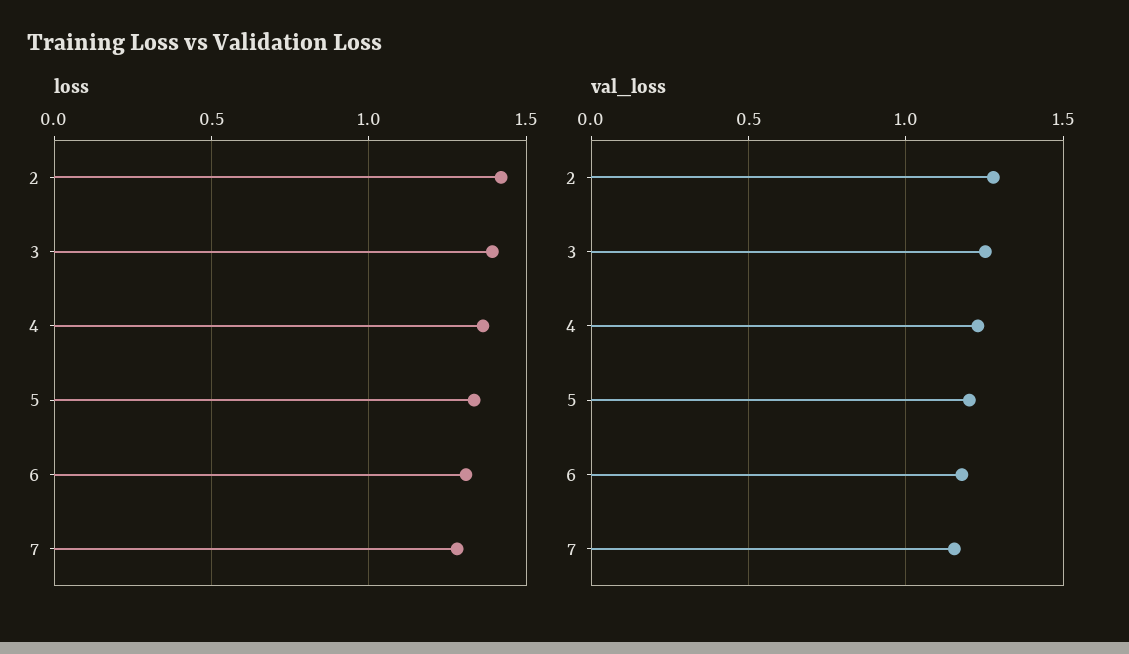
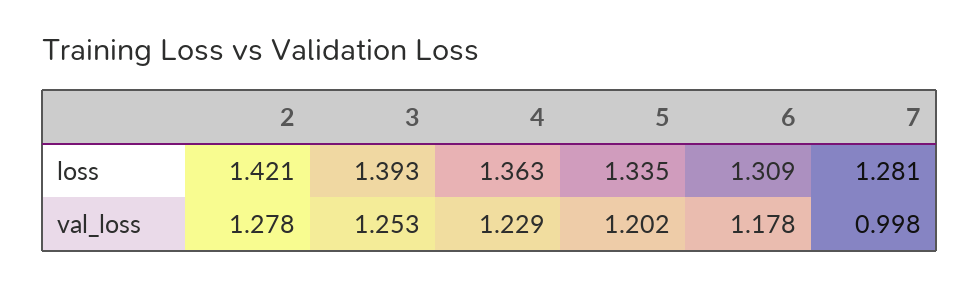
val_loss, 7: 1.15 -> 0.998

